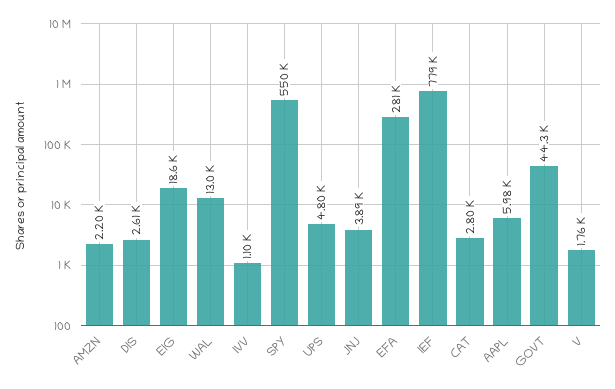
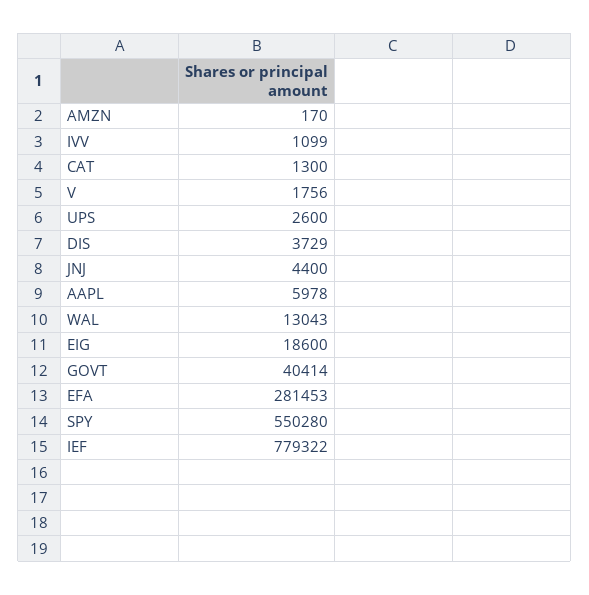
AMZN: 2200 -> 170
DIS: 2610 -> 3729
UPS: 4800 -> 2600
JNJ: 3890 -> 4400
CAT: 2800 -> 1300
GOVT: 44300 -> 40414

